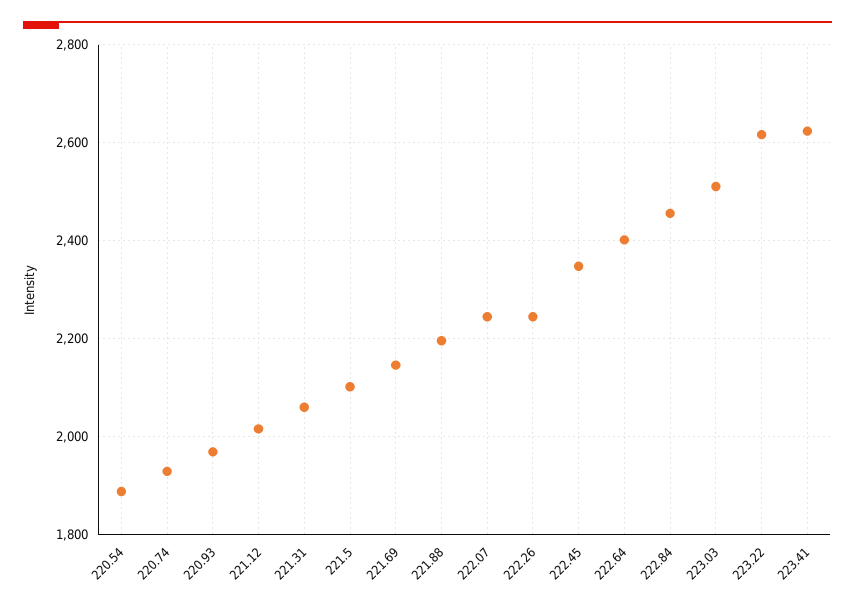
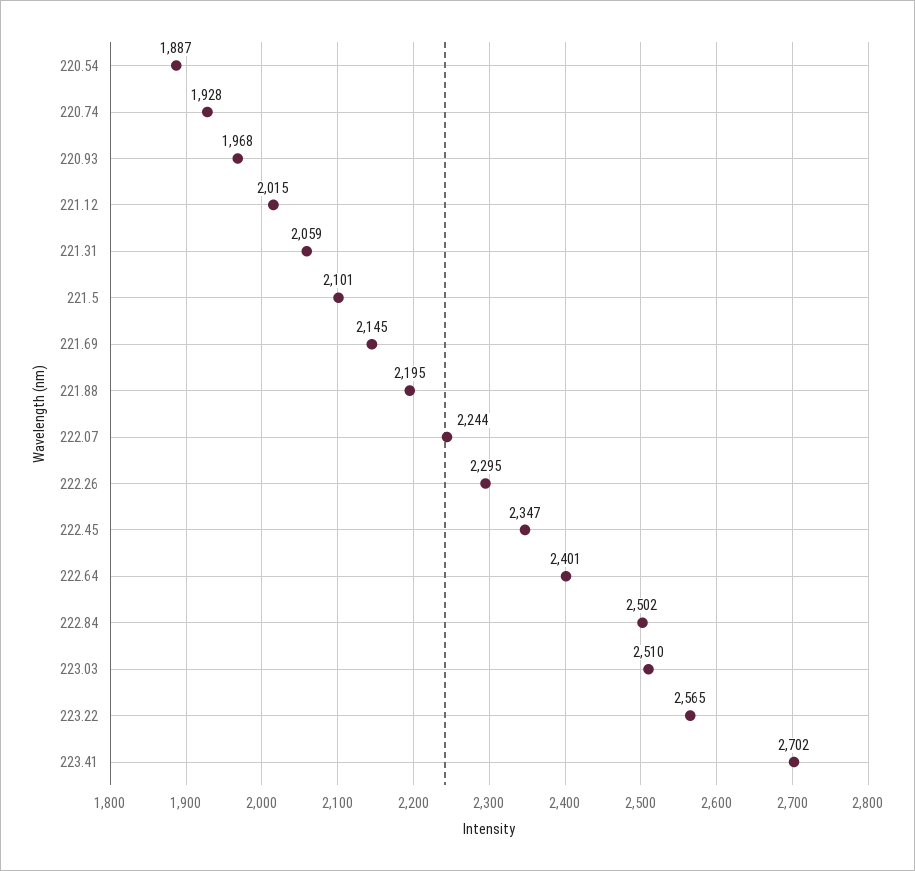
222.26: 2240 -> 2295
222.84: 2460 -> 2502
223.22: 2620 -> 2565
223.41: 2620 -> 2702

